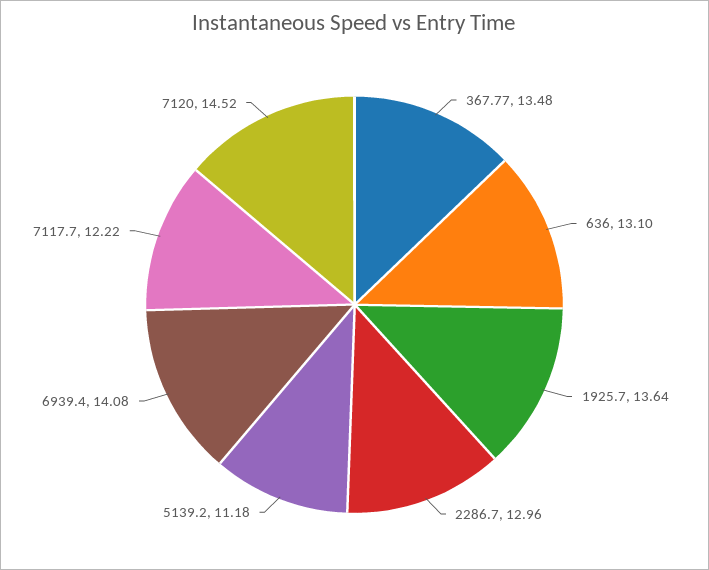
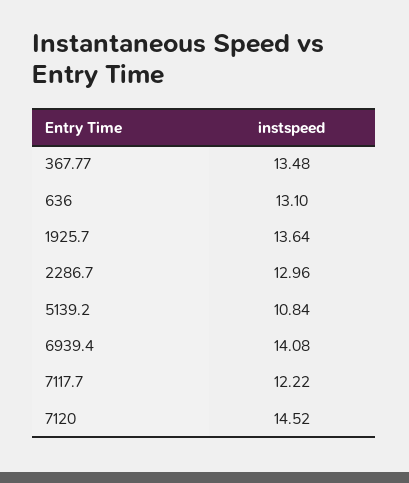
5139.2: 11.18 -> 10.84

